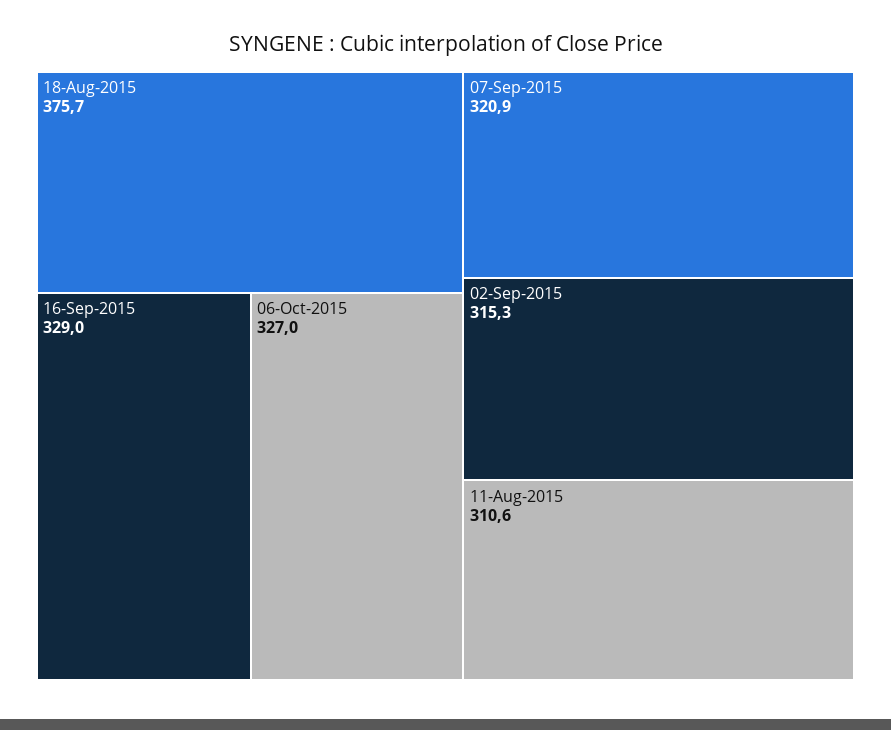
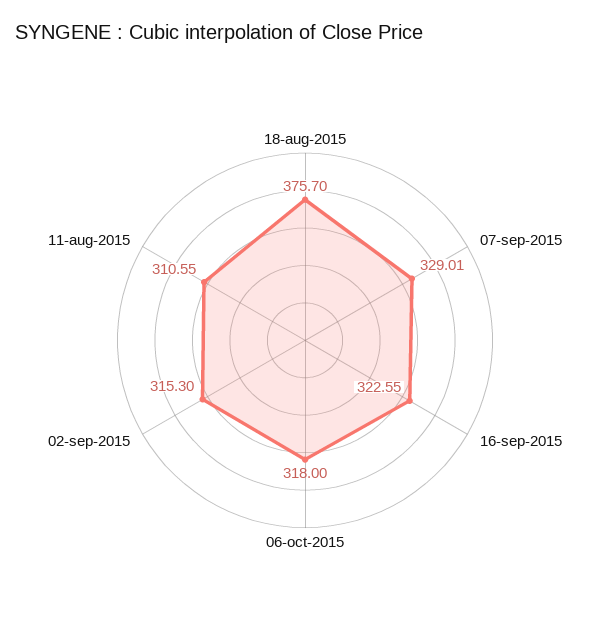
16-Sep-2015: 329 -> 322.55
06-Oct-2015: 327 -> 318
07-Sep-2015: 320.9 -> 329.01

